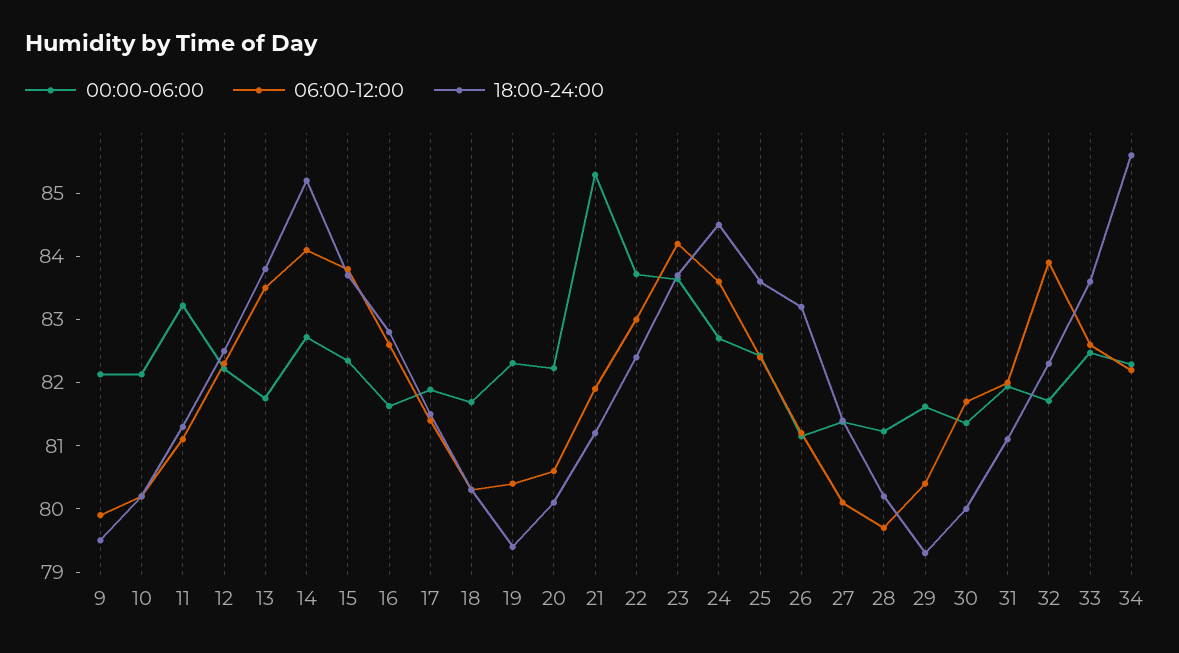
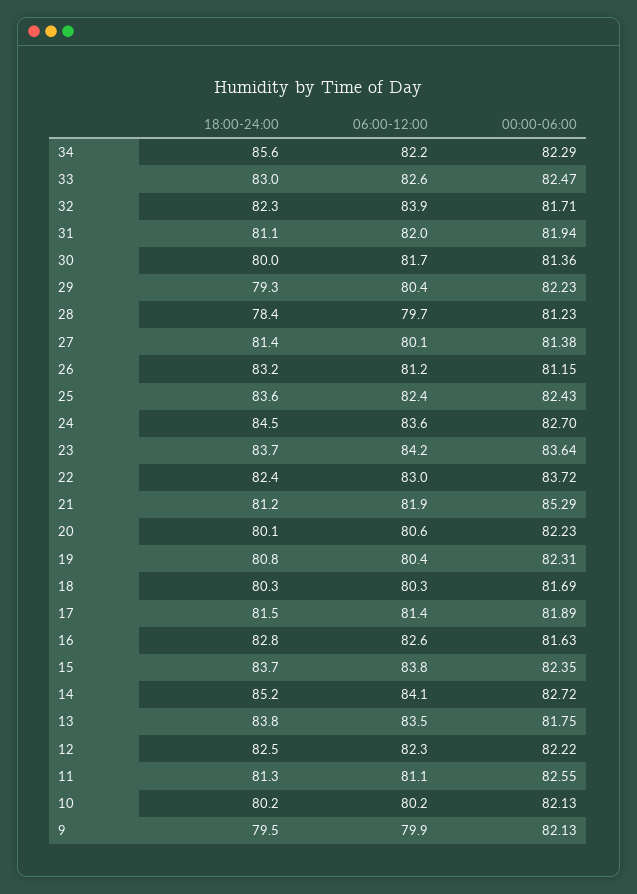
00:00-06:00, 11: 83.2 -> 82.55
18:00-24:00, 19: 79.4 -> 80.8
18:00-24:00, 28: 80.2 -> 78.4
00:00-06:00, 29: 81.6 -> 82.23
18:00-24:00, 33: 83.6 -> 83

